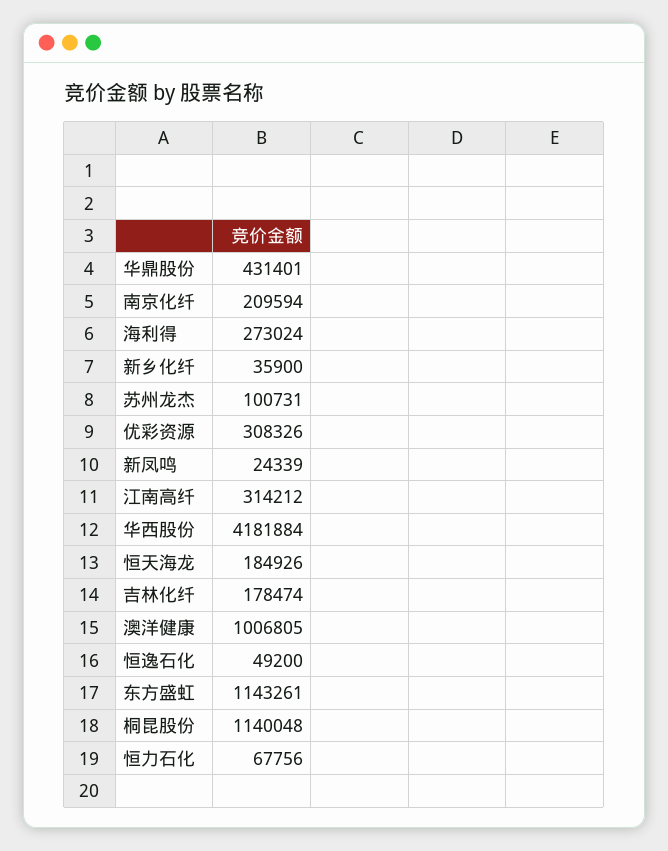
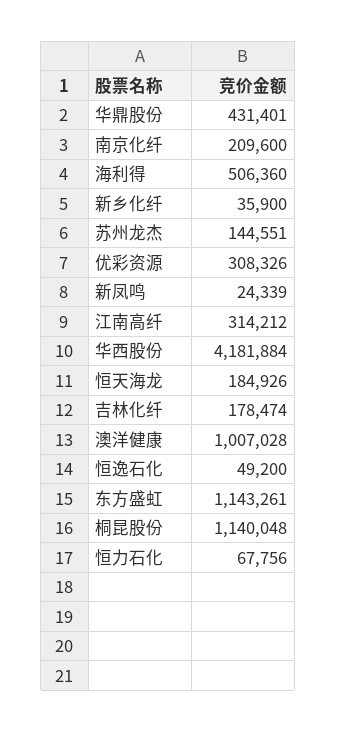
南京化纤: 209594 -> 209600
海利得: 273024 -> 506360
苏州龙杰: 100731 -> 144551
澳洋健康: 1006805 -> 1007028

